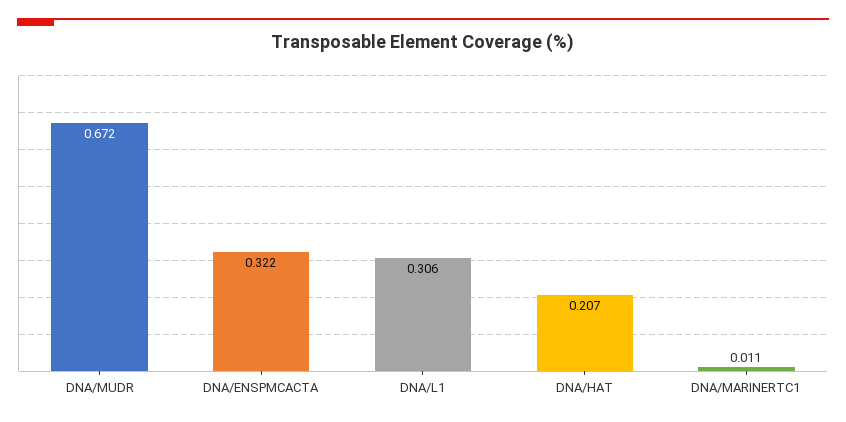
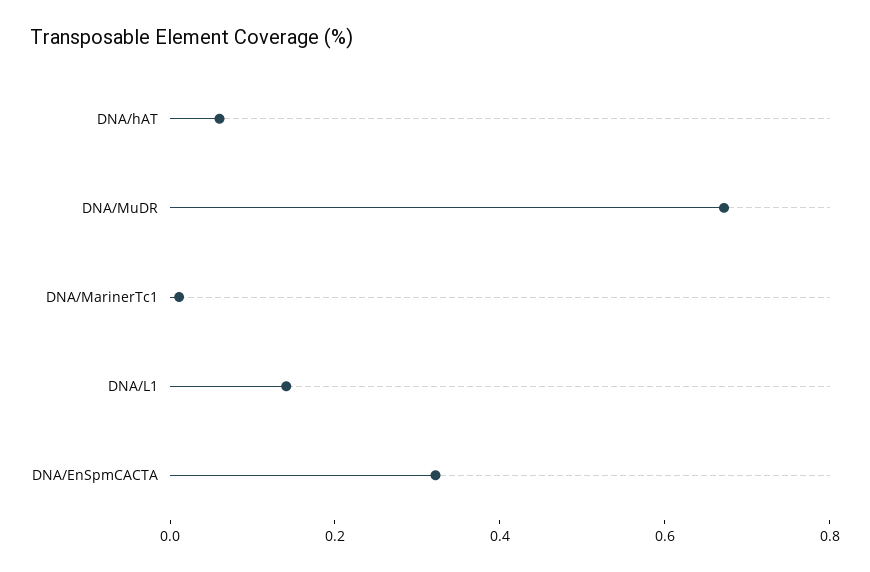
DNA/L1: 0.306 -> 0.15
DNA/HAT: 0.207 -> 0.05

